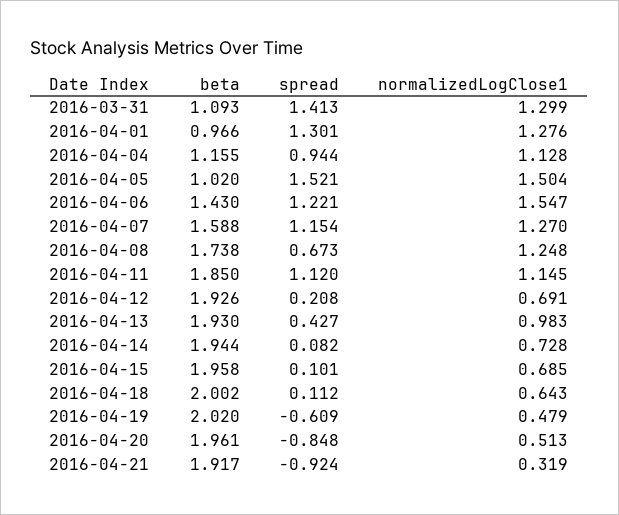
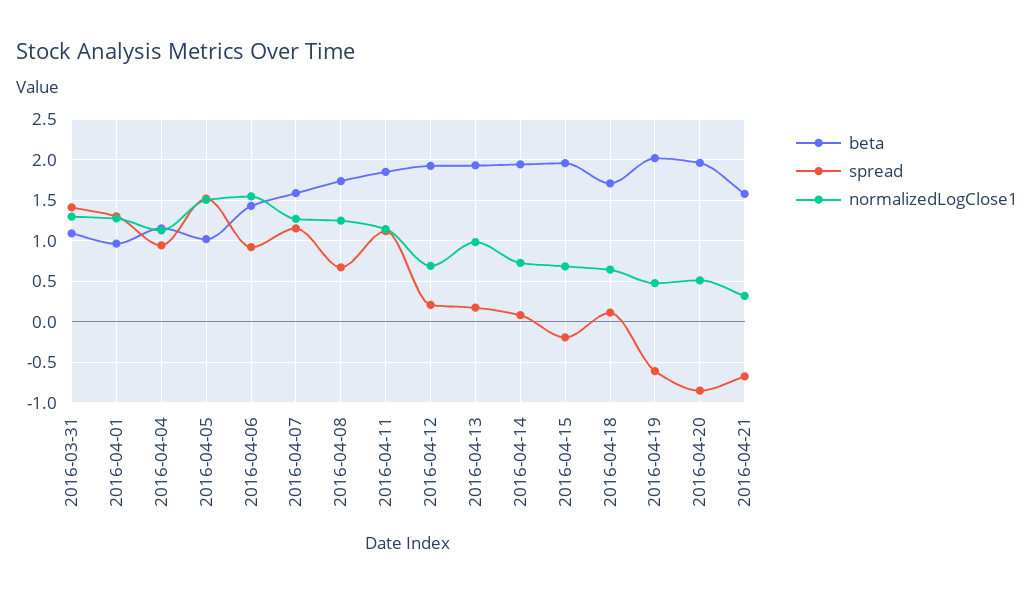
spread, 2016-04-06: 1.221 -> 0.9
spread, 2016-04-13: 0.427 -> 0.2
spread, 2016-04-15: 0.101 -> -0.2
beta, 2016-04-18: 2.002 -> 1.7
beta, 2016-04-21: 1.917 -> 1.6
spread, 2016-04-21: -0.924 -> -0.7

